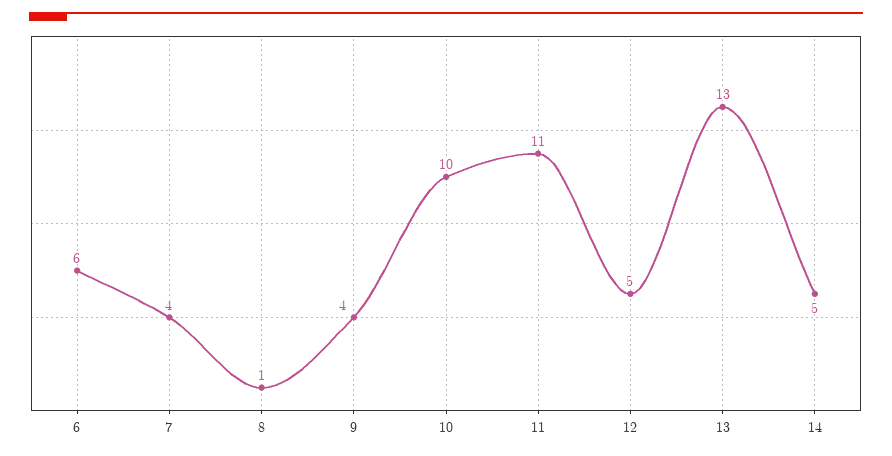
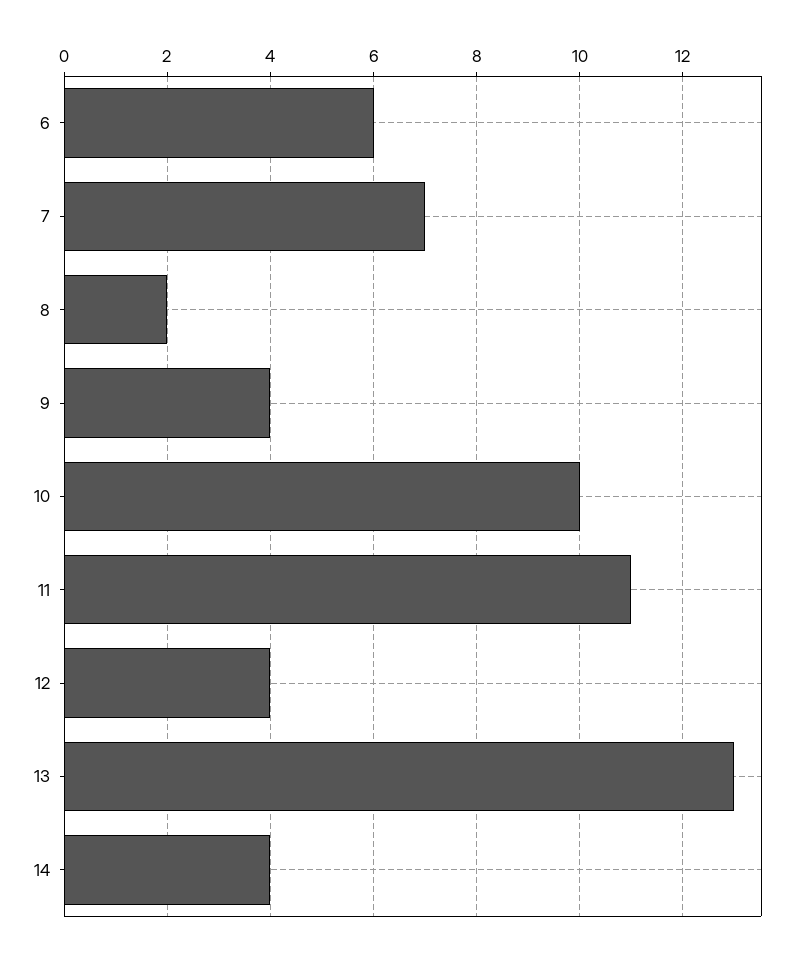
7: 4 -> 7
8: 1 -> 2
12: 5 -> 4
14: 5 -> 4

